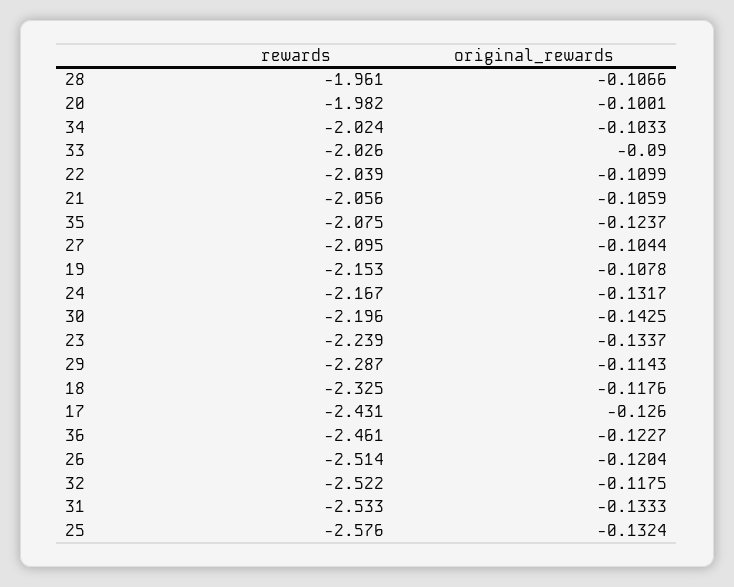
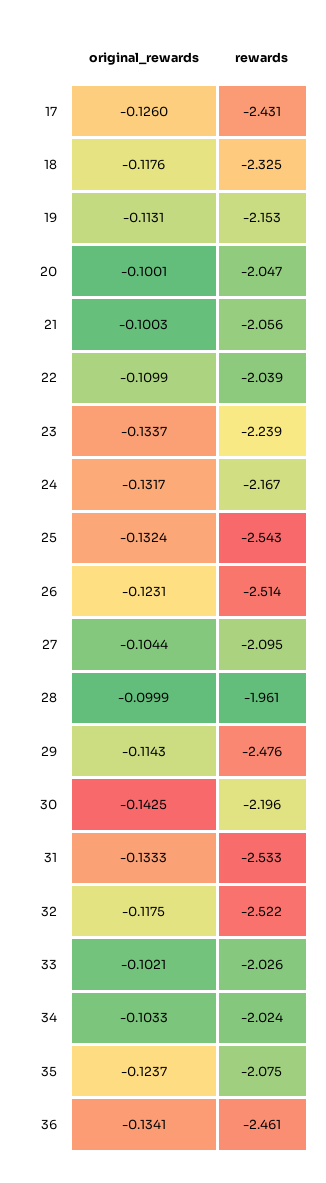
original_rewards, 28: -0.1066 -> -0.0999
rewards, 20: -1.982 -> -2.047
original_rewards, 33: -0.09 -> -0.1021
original_rewards, 21: -0.1059 -> -0.1003
original_rewards, 19: -0.1078 -> -0.1131
rewards, 29: -2.287 -> -2.476
original_rewards, 36: -0.1227 -> -0.1341
original_rewards, 26: -0.1204 -> -0.1231
rewards, 25: -2.576 -> -2.543

